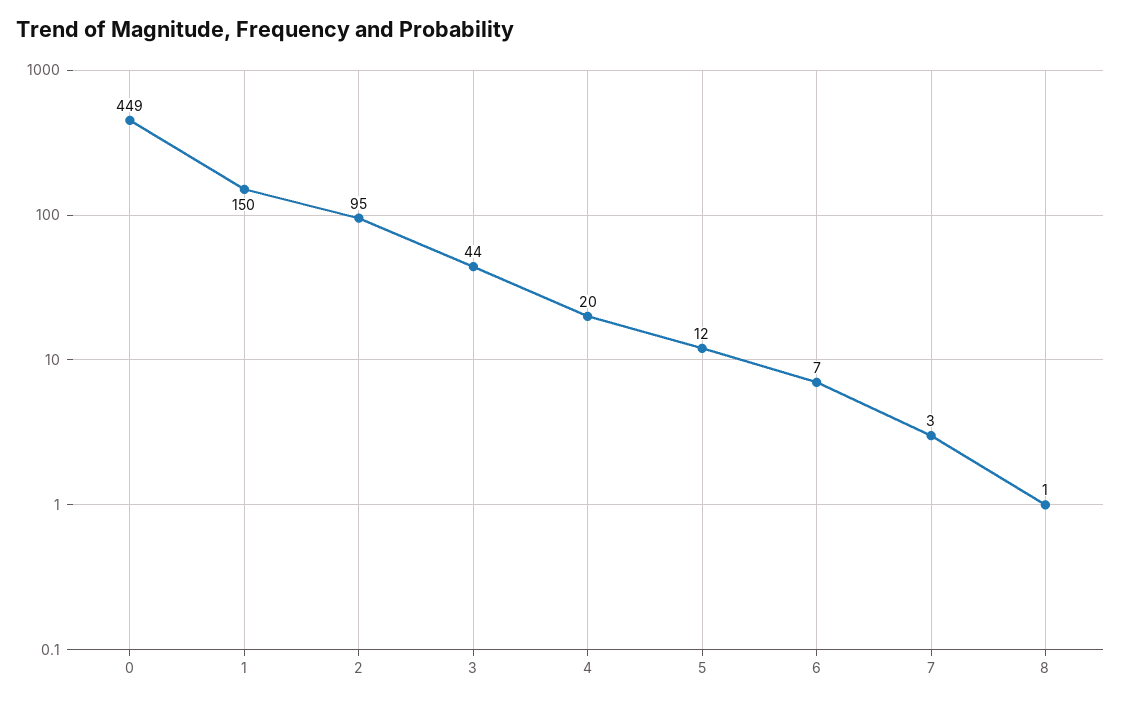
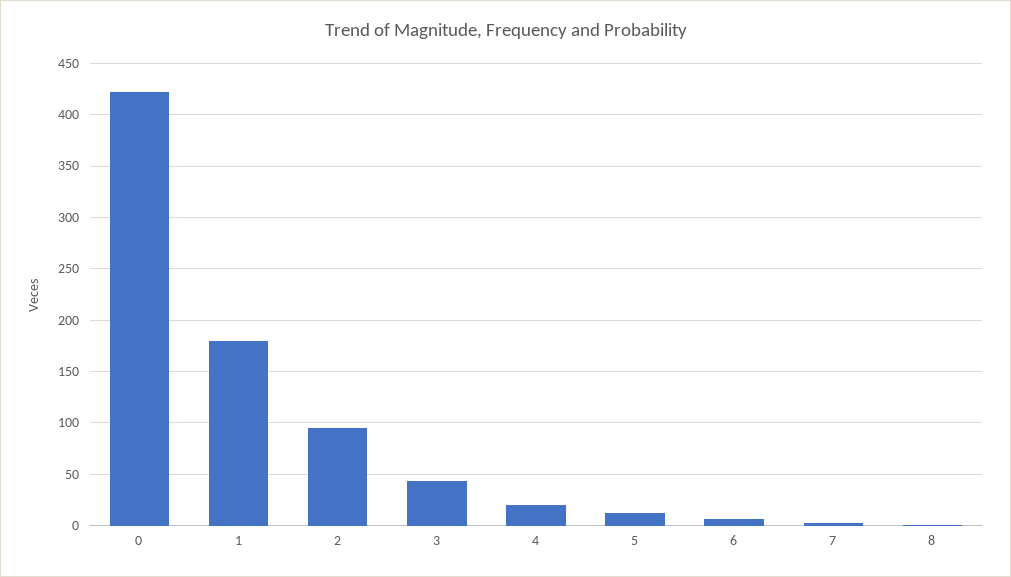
0: 449 -> 420
1: 150 -> 180

